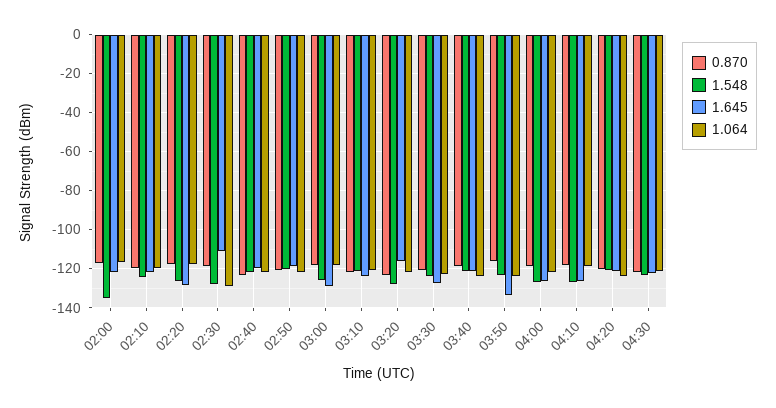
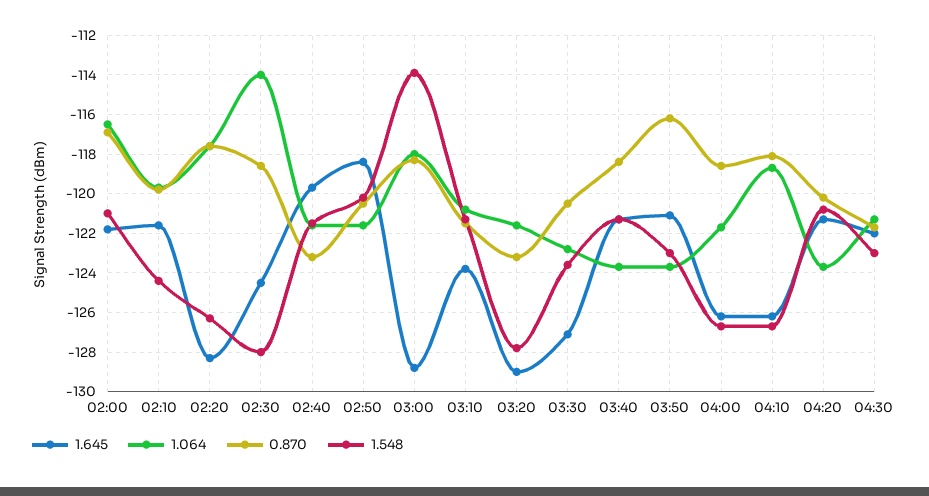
1.548, 02:00: -135 -> -121
1.645, 02:30: -110 -> -124.5
1.064, 02:30: -130 -> -114
1.548, 03:00: -125 -> -114
1.645, 03:20: -115 -> -129
1.645, 03:50: -135 -> -121

